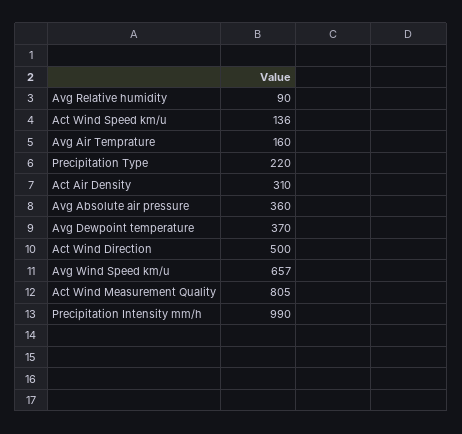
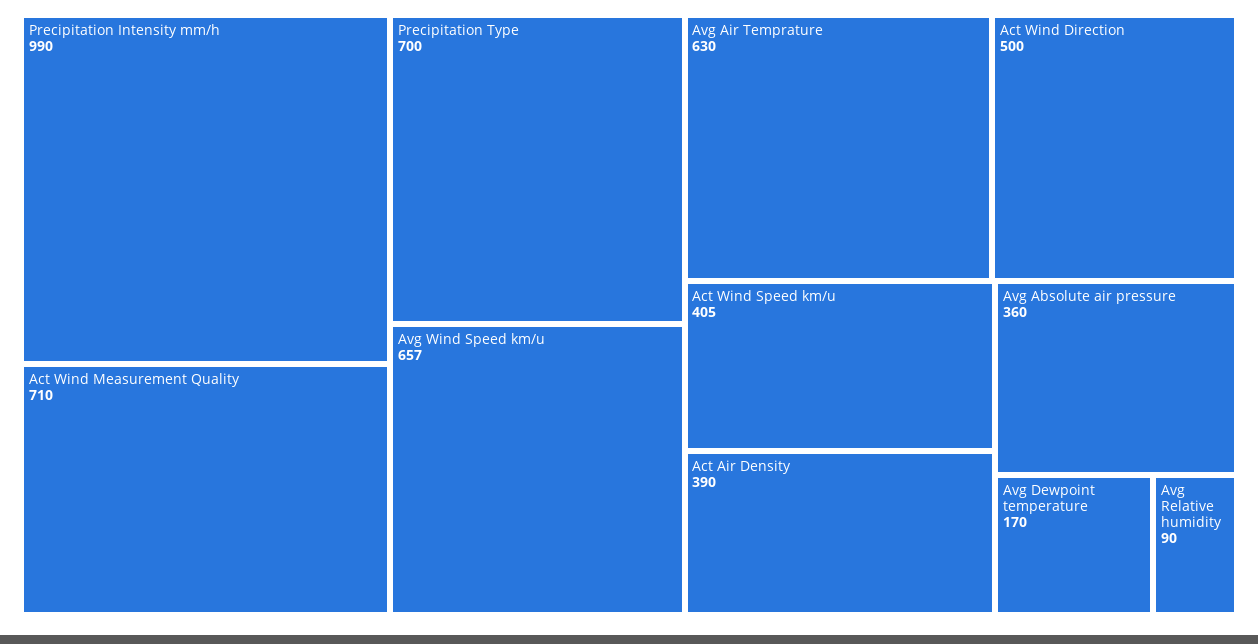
Act Wind Speed km/u: 136 -> 405
Avg Air Temprature: 160 -> 630
Precipitation Type: 220 -> 700
Act Air Density: 310 -> 390
Avg Dewpoint temperature: 370 -> 170
Act Wind Measurement Quality: 805 -> 710

